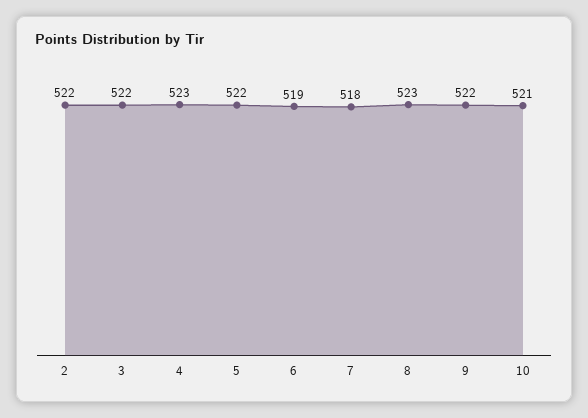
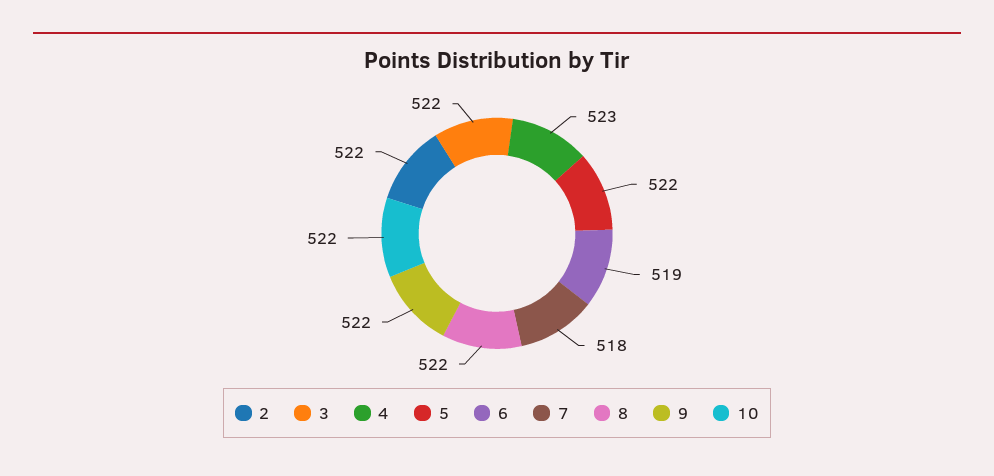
8: 523 -> 522
10: 521 -> 522

